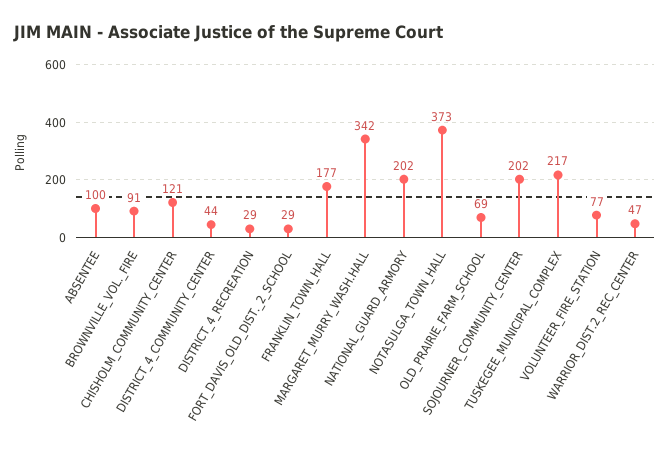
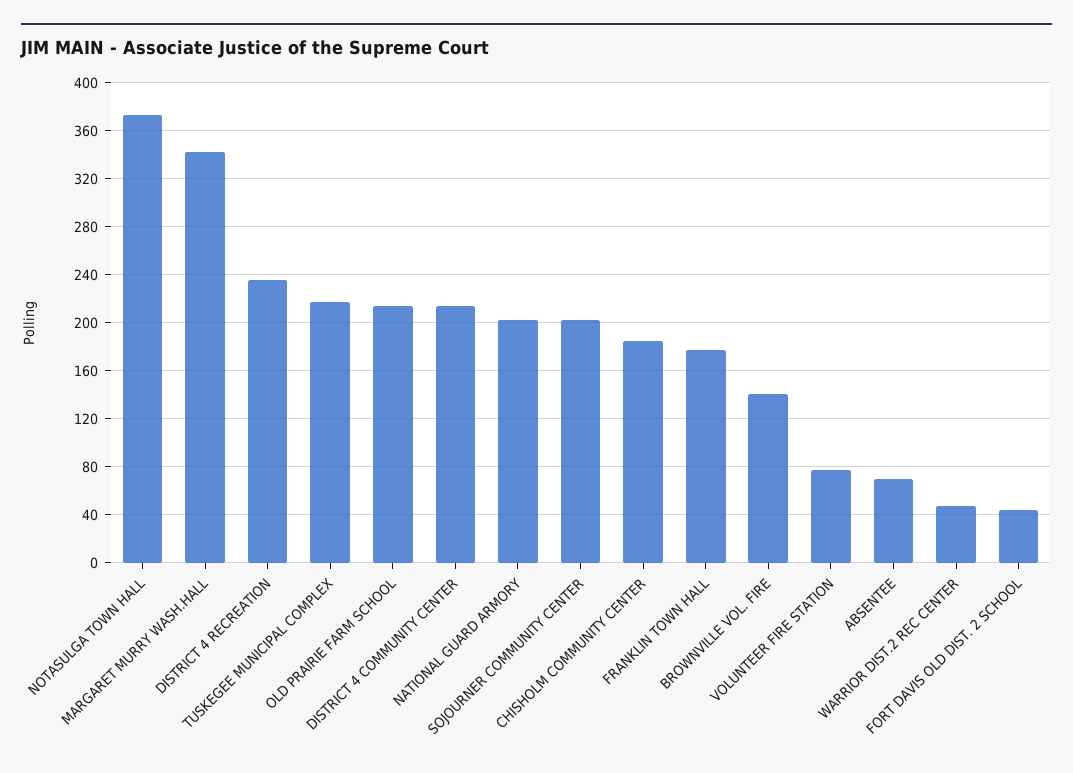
ABSENTEE: 100 -> 70
BROWNVILLE_VOL._FIRE: 91 -> 140
CHISHOLM_COMMUNITY_CENTER: 121 -> 185
DISTRICT_4_COMMUNITY_CENTER: 44 -> 215
DISTRICT_4_RECREATION: 29 -> 235
FORT_DAVIS_OLD_DIST._2_SCHOOL: 29 -> 45
OLD_PRAIRIE_FARM_SCHOOL: 69 -> 215

